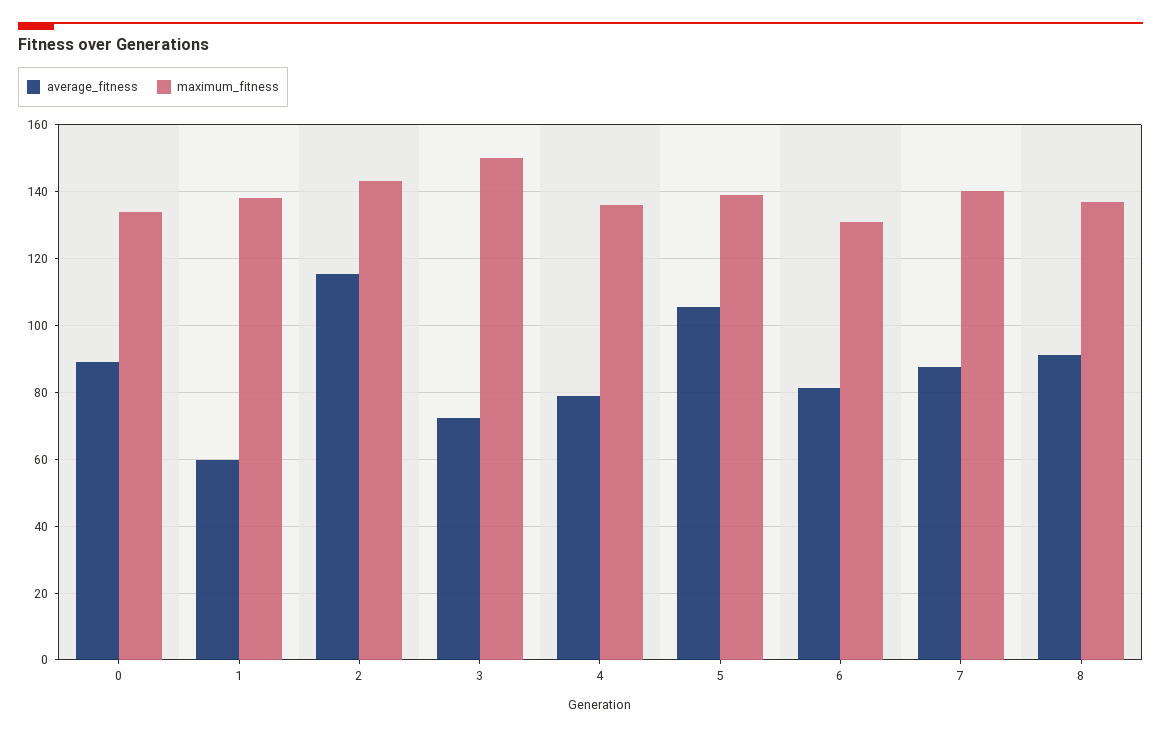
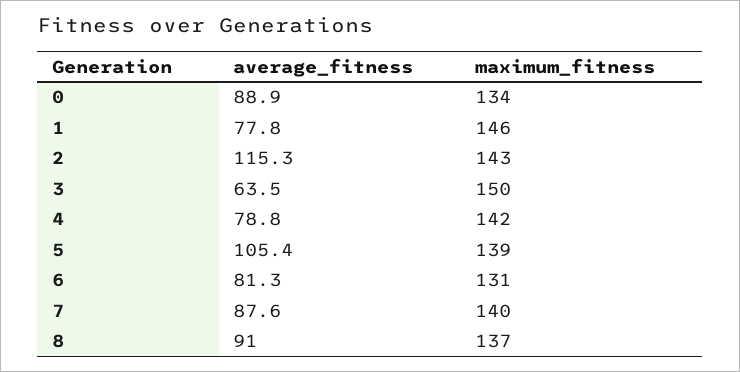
average_fitness, 1: 60 -> 77.8
maximum_fitness, 1: 138 -> 146
average_fitness, 3: 72 -> 63.5
maximum_fitness, 4: 136 -> 142

